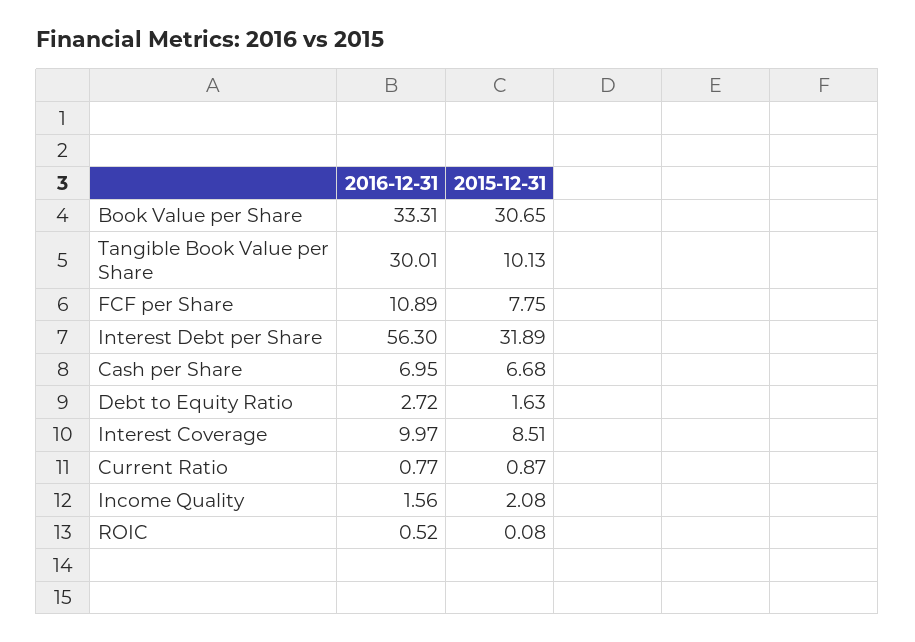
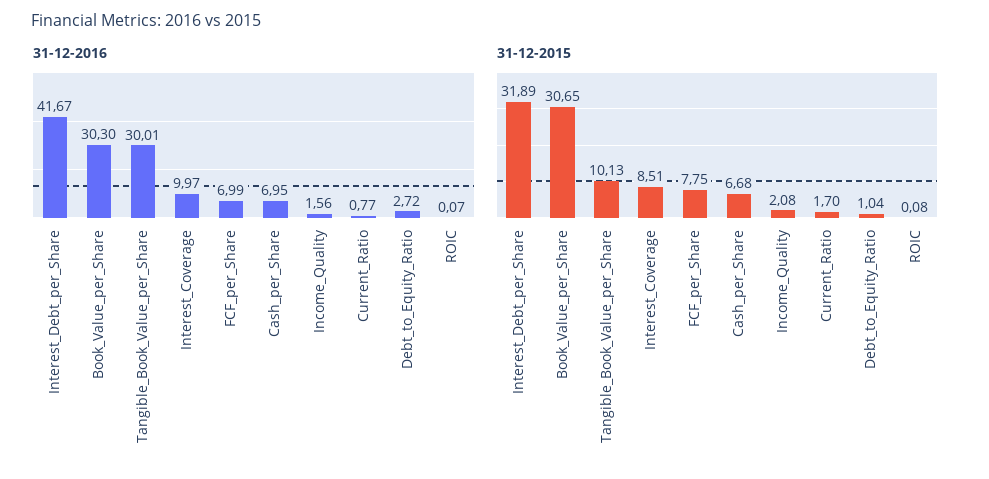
2016-12-31, Book Value per Share: 33.31 -> 30.3
2016-12-31, FCF per Share: 10.89 -> 6.99
2016-12-31, Interest Debt per Share: 56.3 -> 41.67
2015-12-31, Debt to Equity Ratio: 1.63 -> 1.04
2015-12-31, Current Ratio: 0.87 -> 1.7
2016-12-31, ROIC: 0.52 -> 0.07

